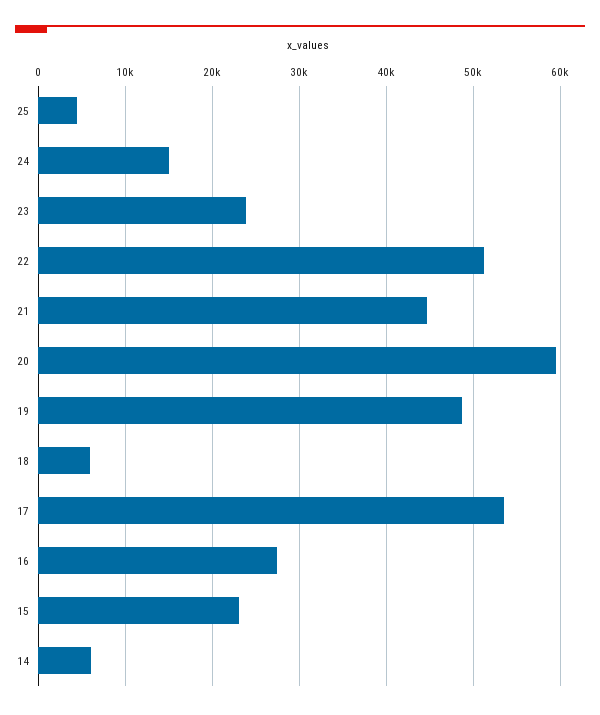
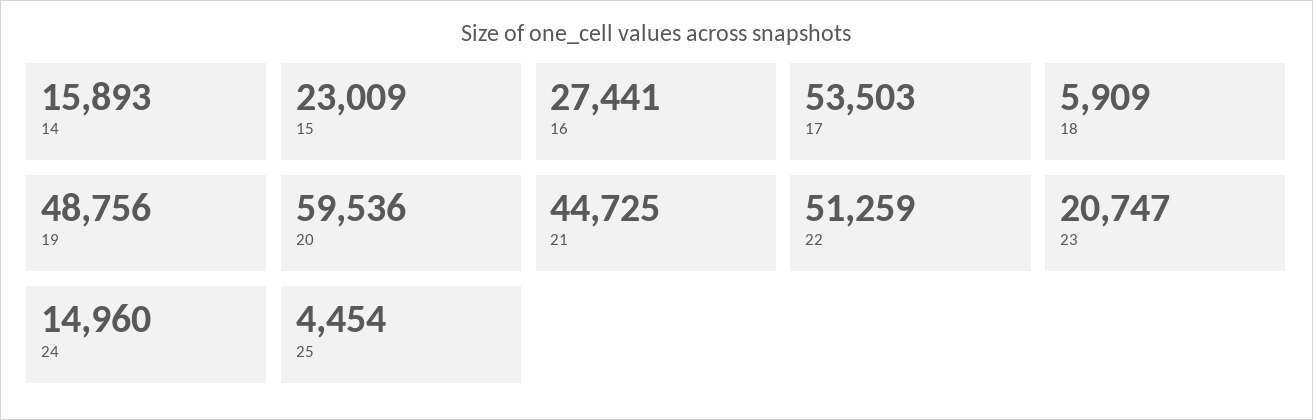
23: 24000 -> 20747
14: 6000 -> 15893

